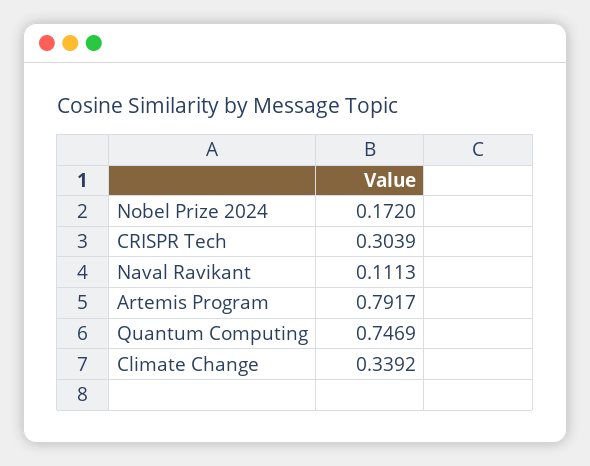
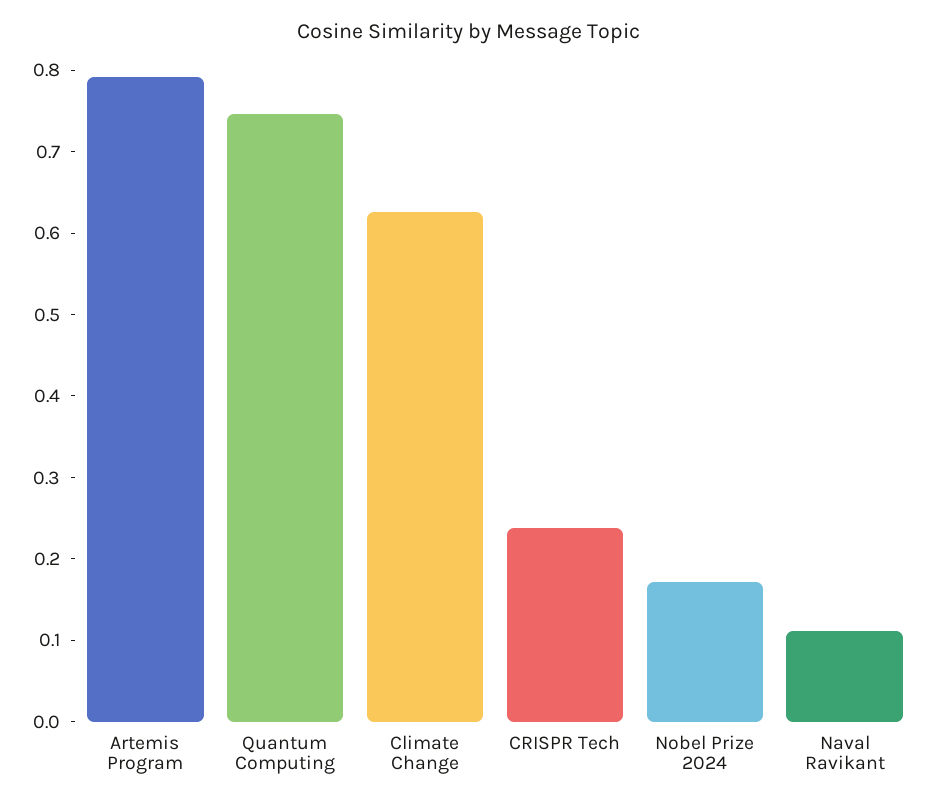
CRISPR Tech: 0.3039 -> 0.24
Climate Change: 0.3392 -> 0.62

